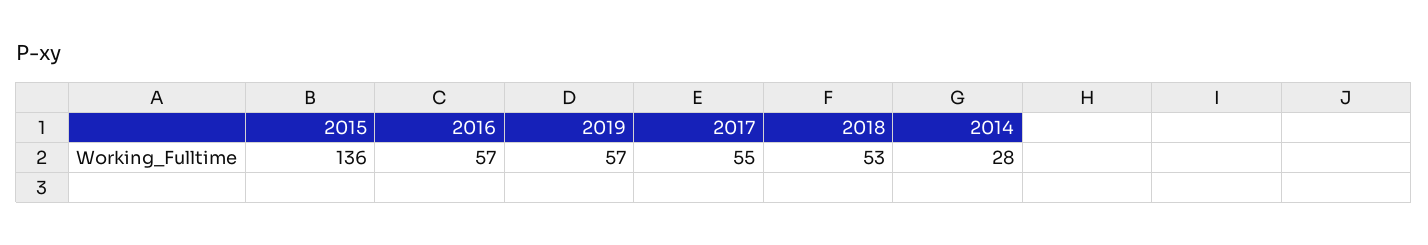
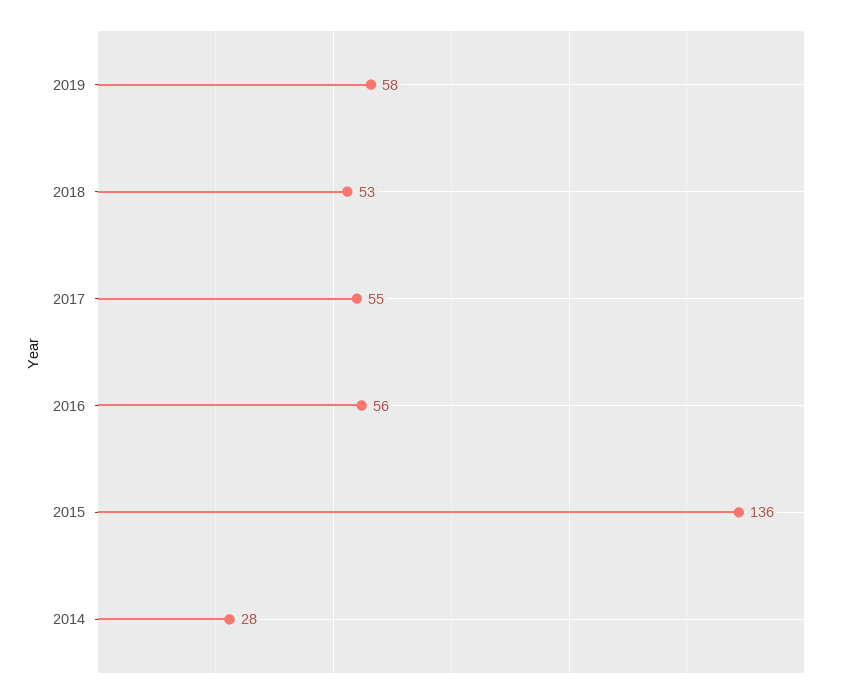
2016: 57 -> 56
2019: 57 -> 58

